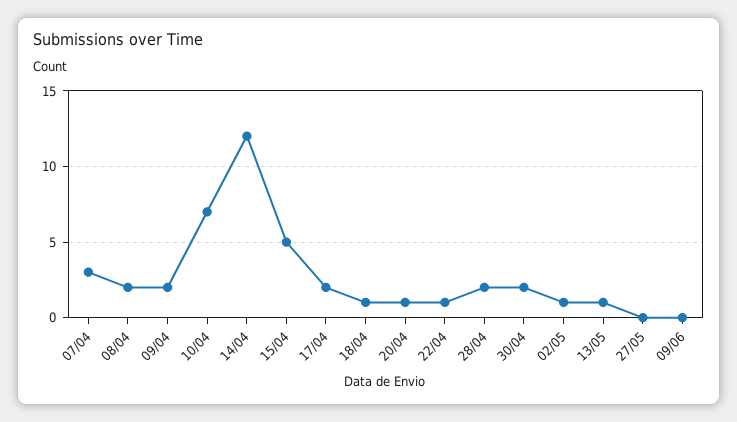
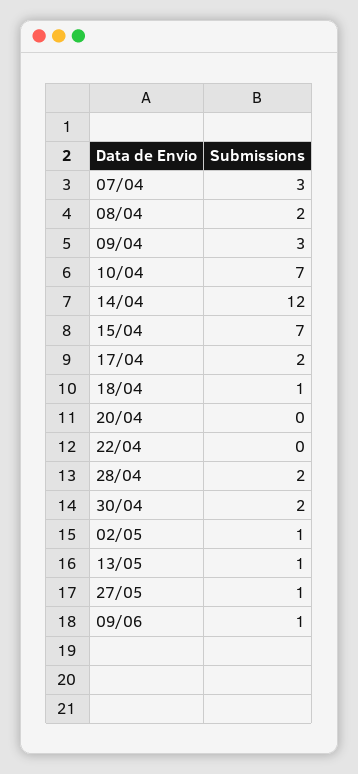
09/04: 2 -> 3
15/04: 5 -> 7
20/04: 1 -> 0
22/04: 1 -> 0
27/05: 0 -> 1
09/06: 0 -> 1

